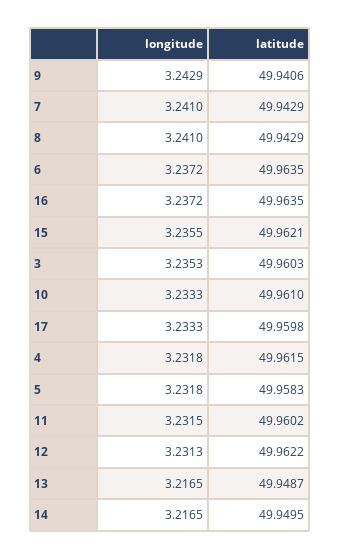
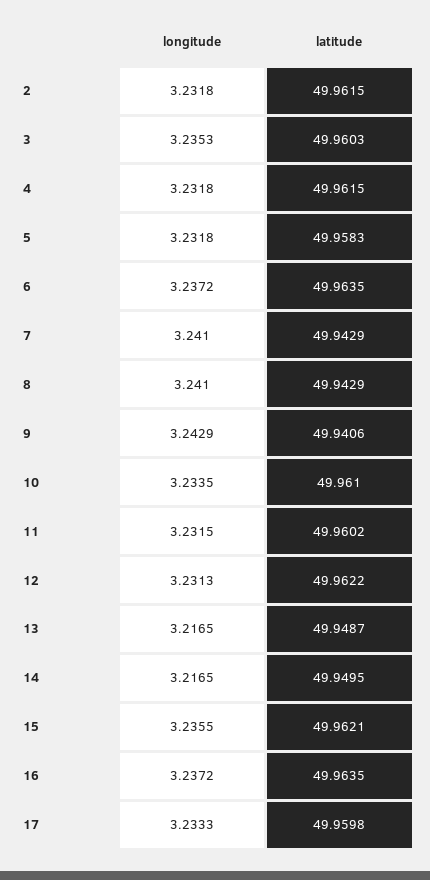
longitude, 10: 3.2333 -> 3.2335
longitude, 2: none -> 3.2318
latitude, 2: none -> 49.9615

